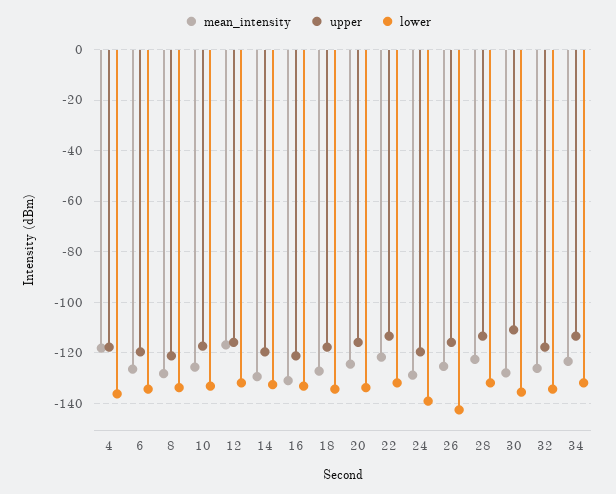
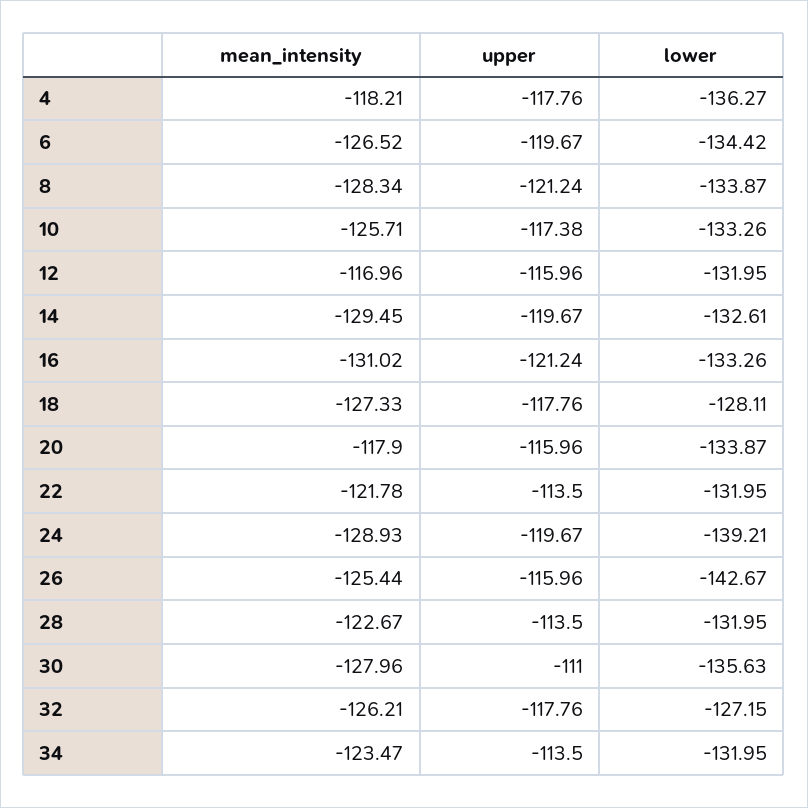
lower, 18: -135 -> -128.11
mean_intensity, 20: -125 -> -117.9
lower, 32: -135 -> -127.15

